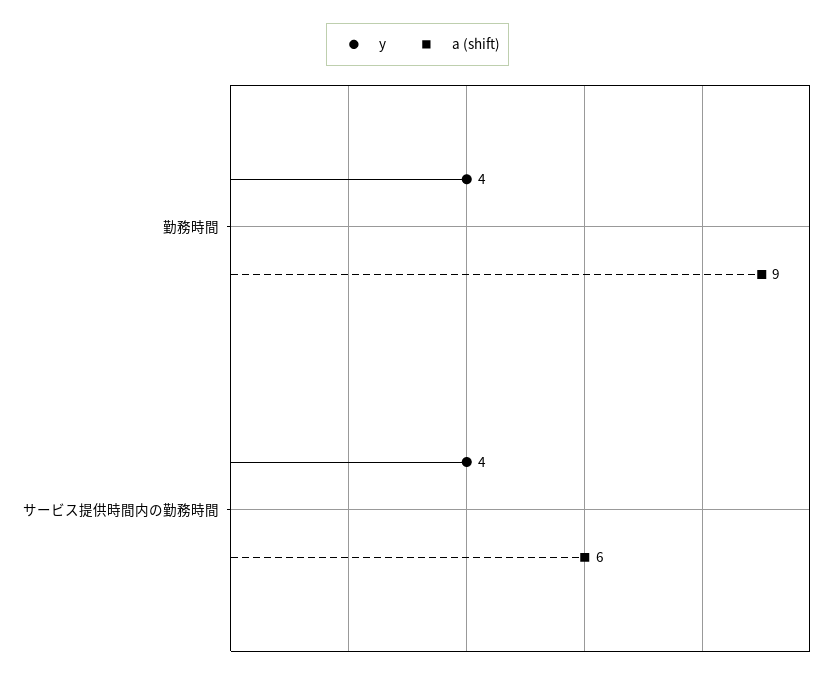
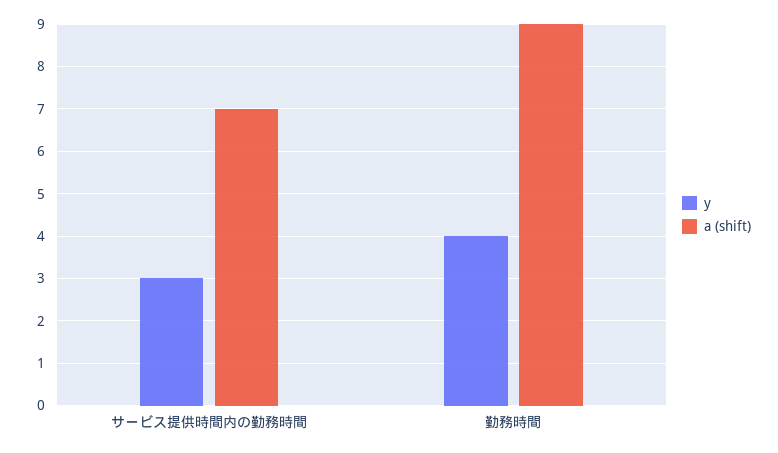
y, サービス提供時間内の勤務時間: 4 -> 3
a (shift), サービス提供時間内の勤務時間: 6 -> 7

